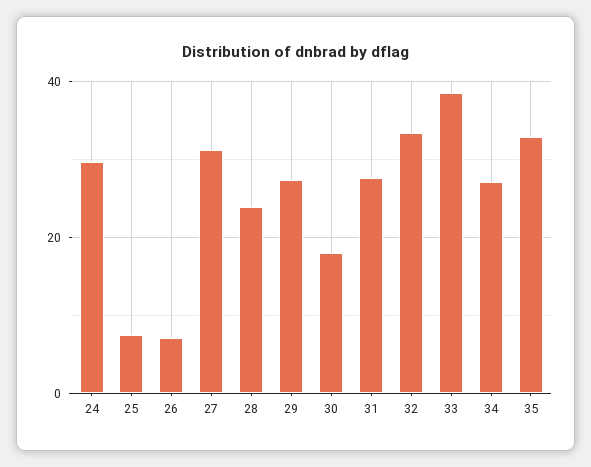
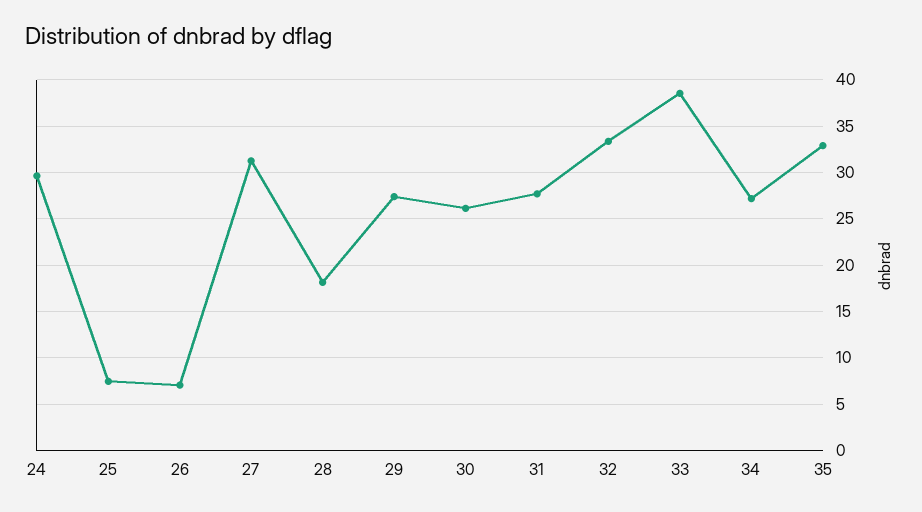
28: 24 -> 18
30: 18 -> 26

